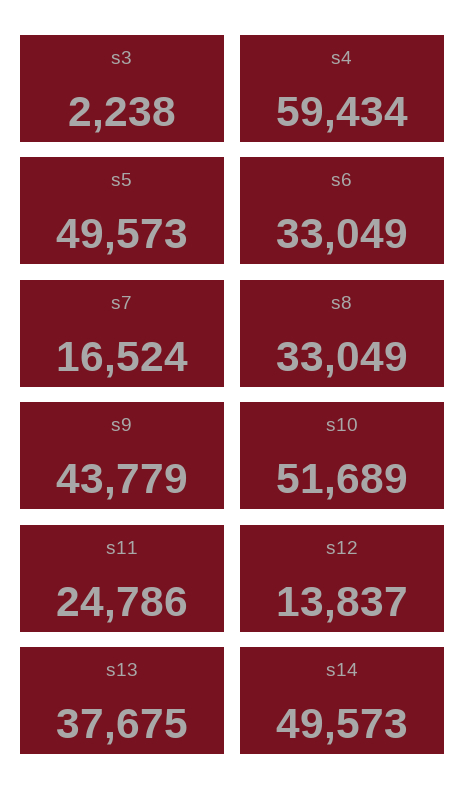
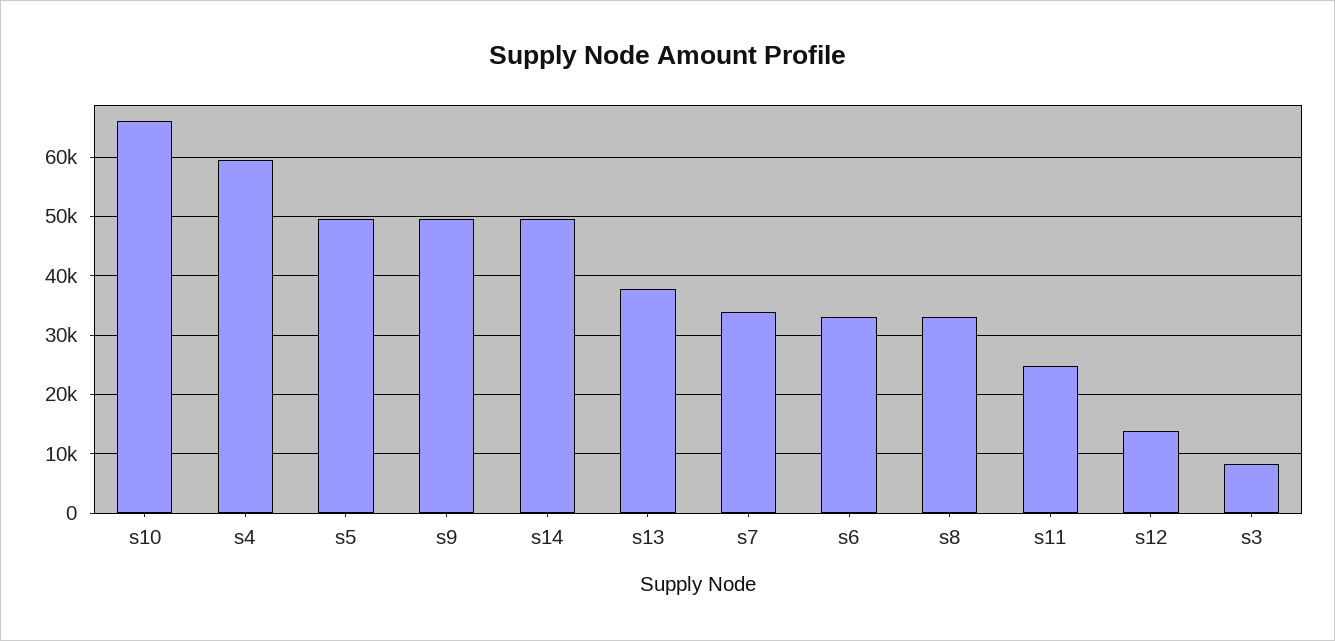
s3: 2238 -> 8000
s7: 16524 -> 34000
s9: 43779 -> 50000
s10: 51689 -> 66000

